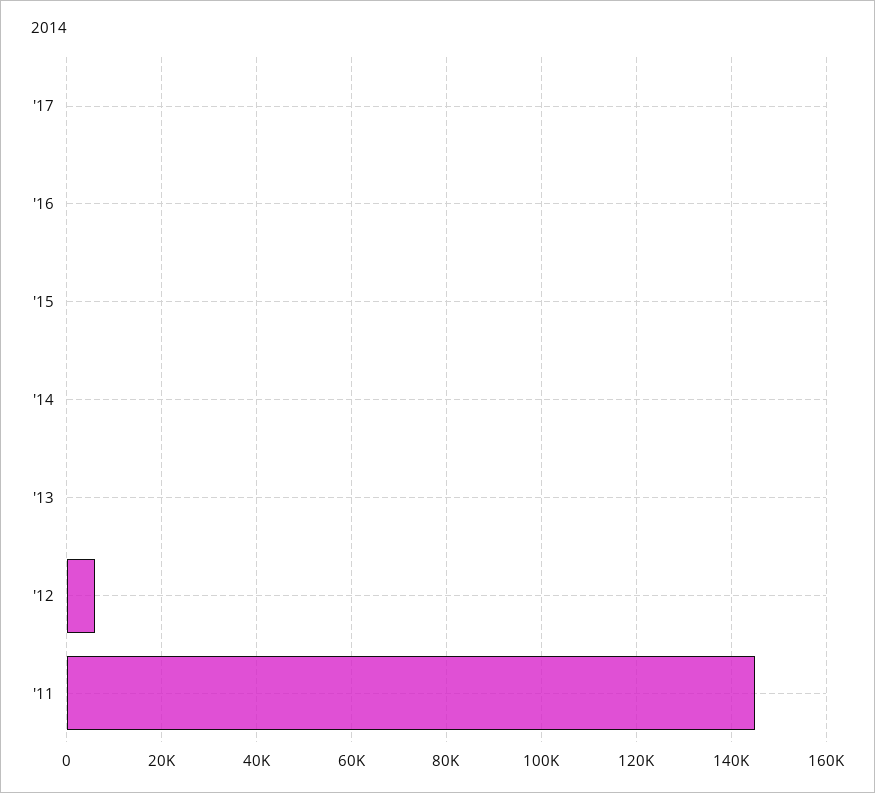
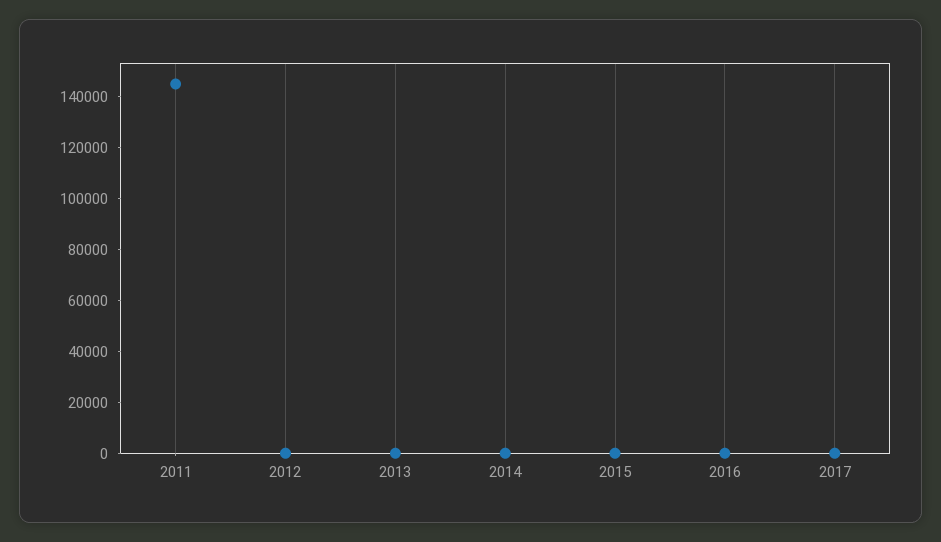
'12: 6000 -> 0

